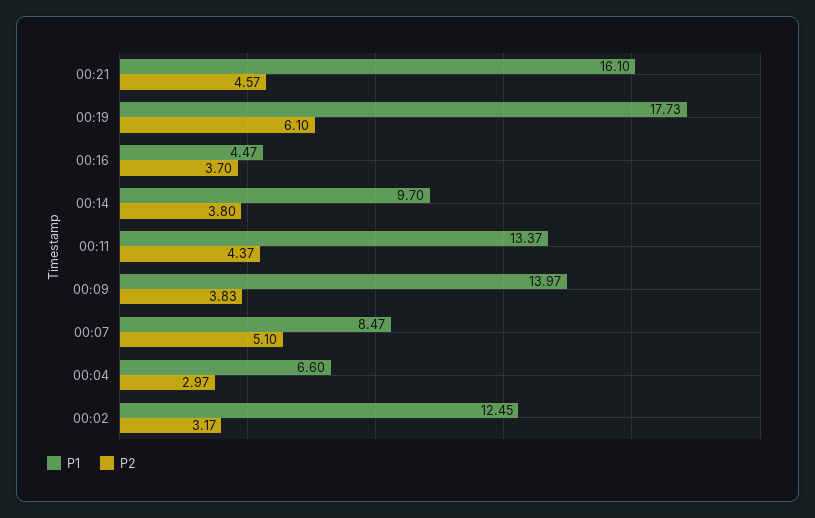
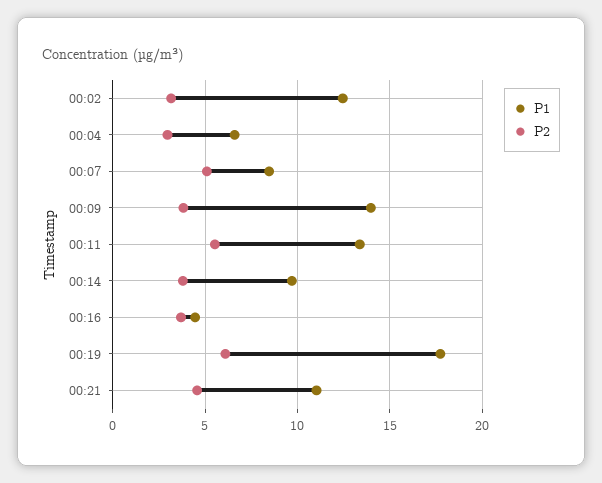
P1, 00:21: 16.1 -> 11
P2, 00:11: 4.37 -> 5.5

